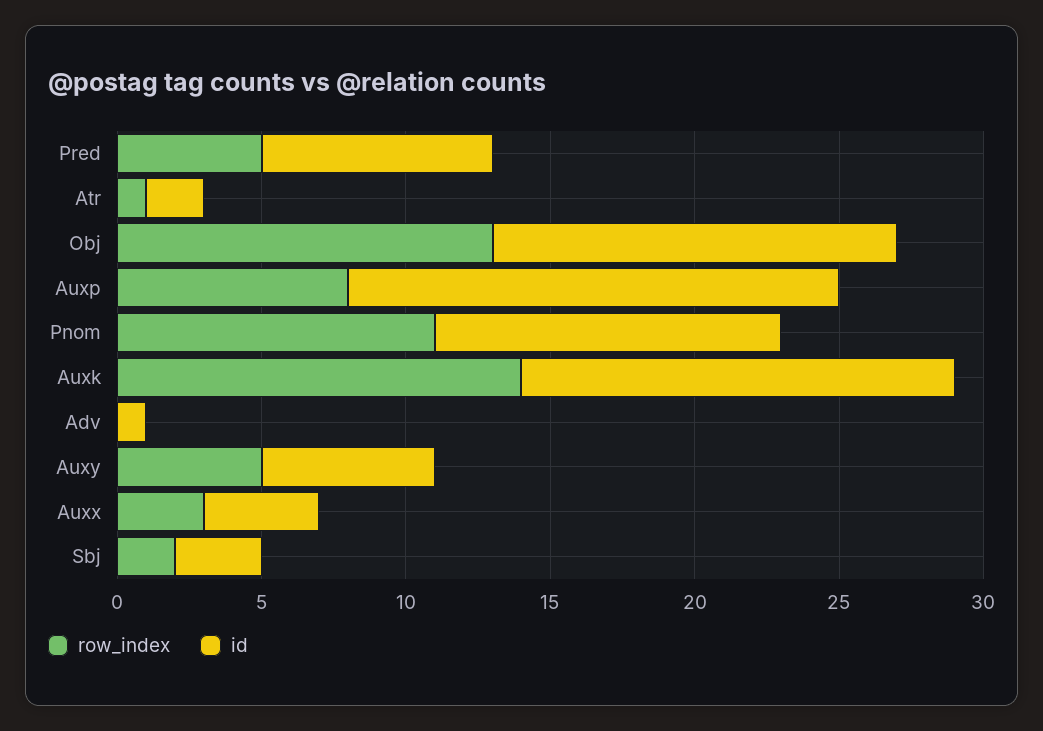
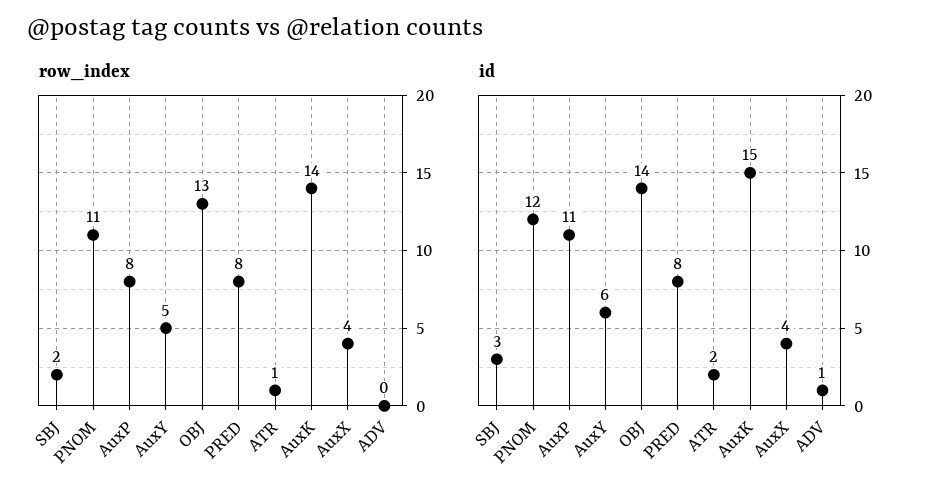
row_index, Pred: 5 -> 8
id, Auxp: 17 -> 11
row_index, Auxx: 3 -> 4

